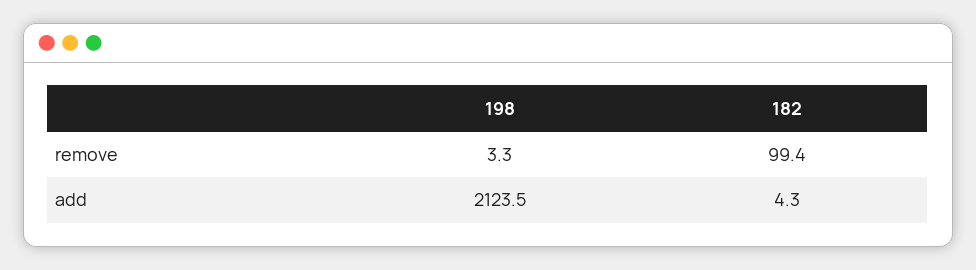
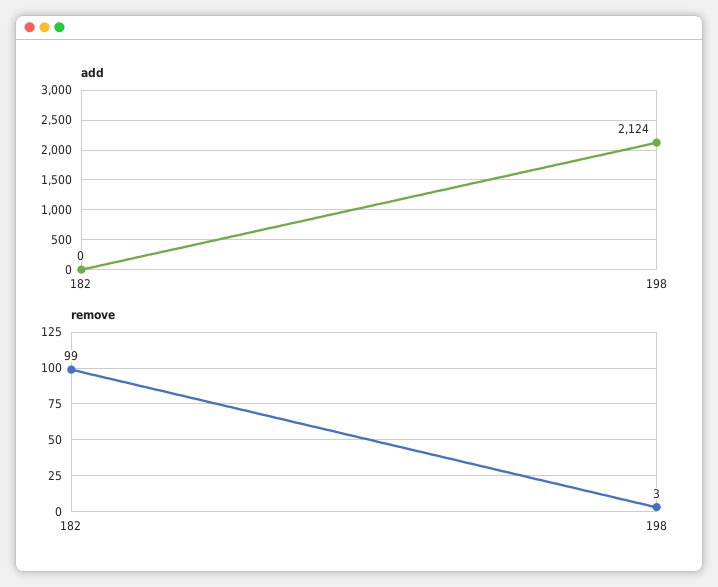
add, 182: 4.3 -> 0

